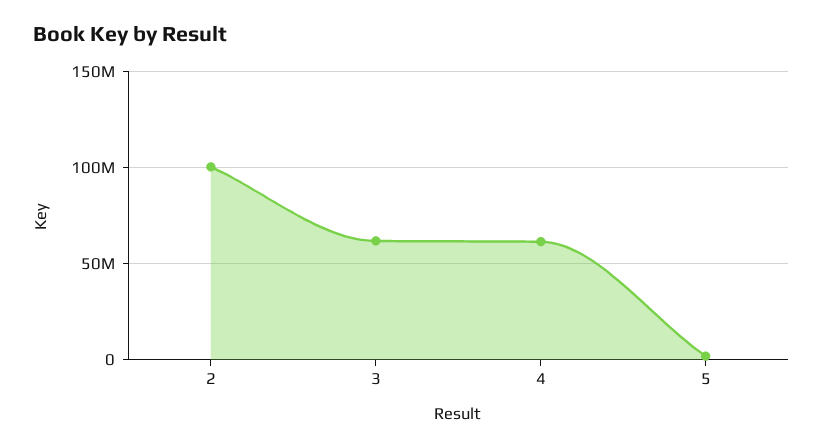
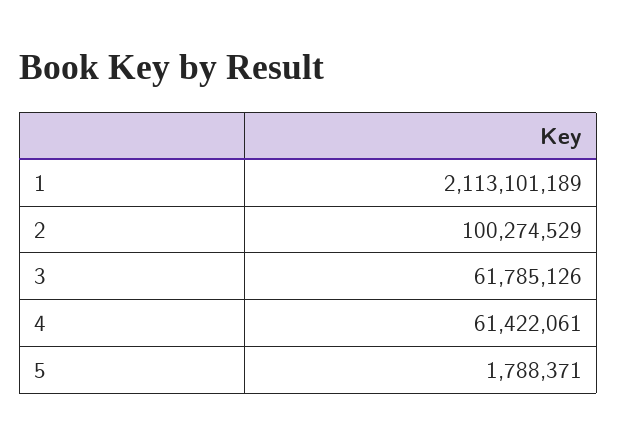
1: none -> 2113101189

